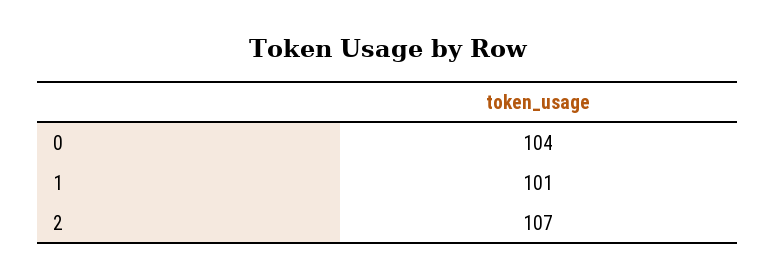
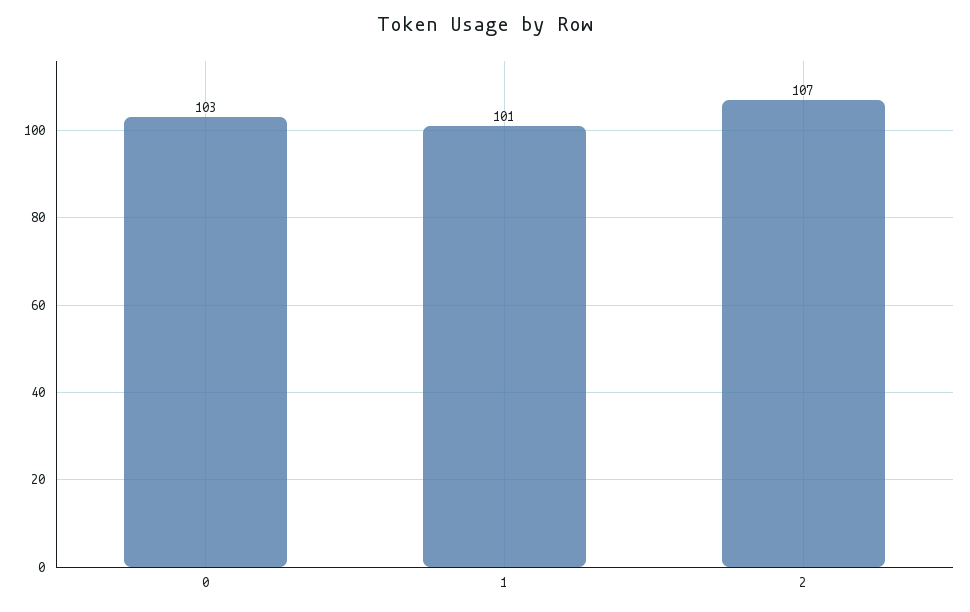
0: 104 -> 103

